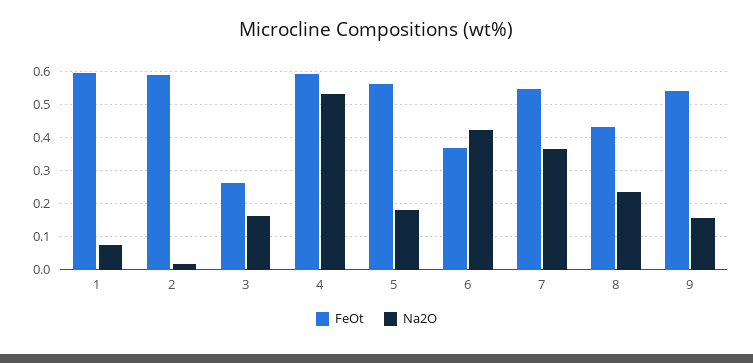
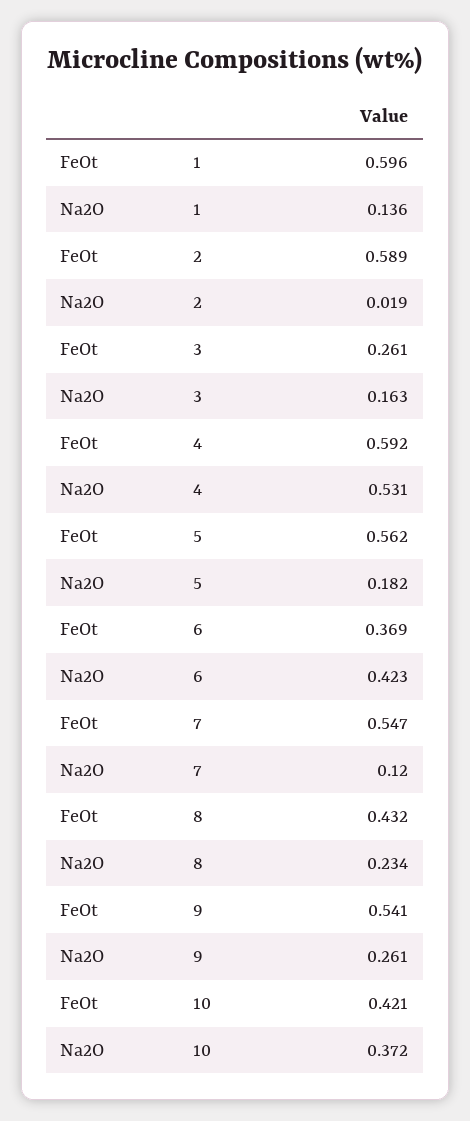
Na2O, 1: 0.08 -> 0.136
Na2O, 7: 0.36 -> 0.12
Na2O, 9: 0.16 -> 0.261
FeOt, 10: none -> 0.421
Na2O, 10: none -> 0.372

